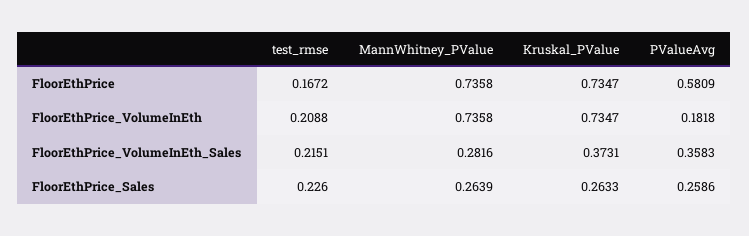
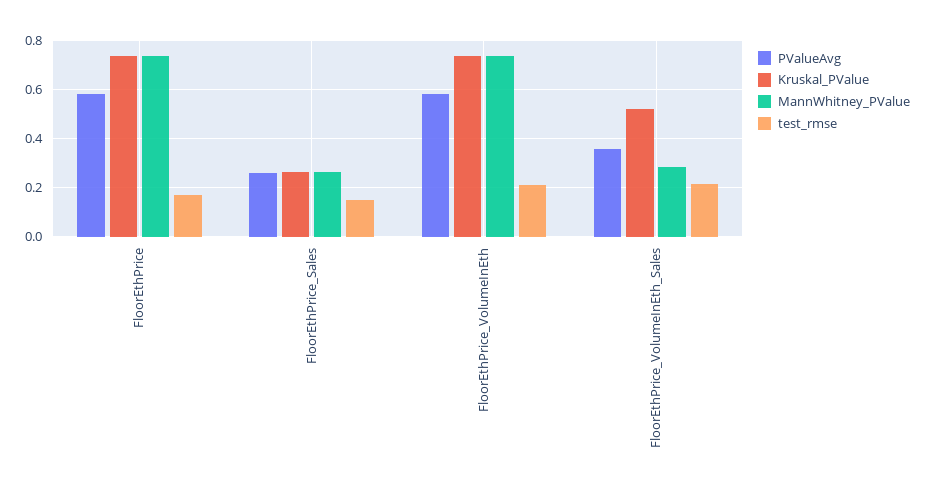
PValueAvg, FloorEthPrice_VolumeInEth: 0.1818 -> 0.575
Kruskal_PValue, FloorEthPrice_VolumeInEth_Sales: 0.3731 -> 0.525
test_rmse, FloorEthPrice_Sales: 0.226 -> 0.15

